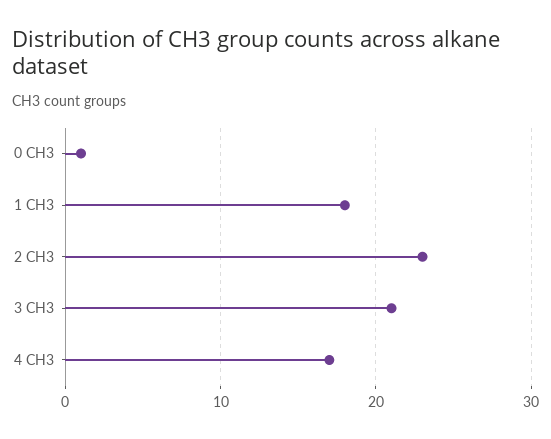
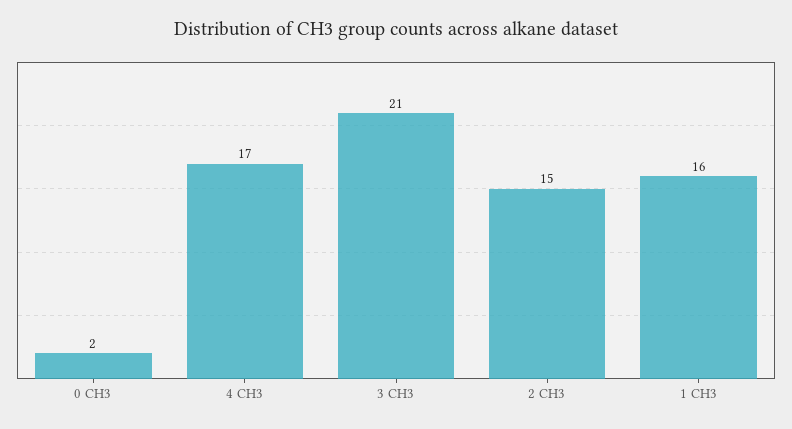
0 CH3: 1 -> 2
1 CH3: 18 -> 16
2 CH3: 23 -> 15

